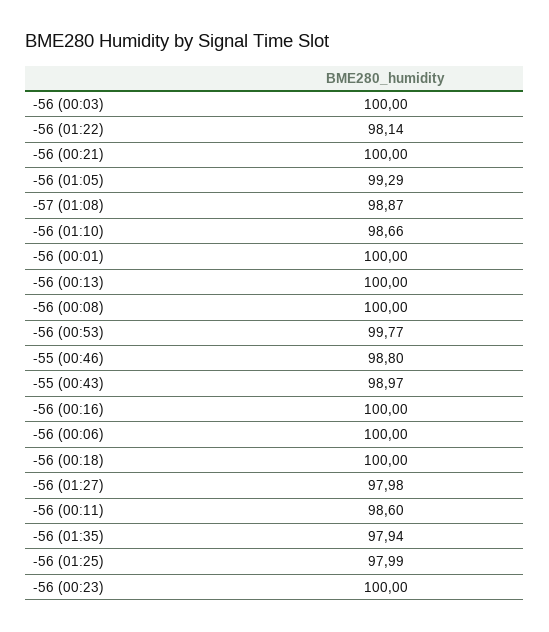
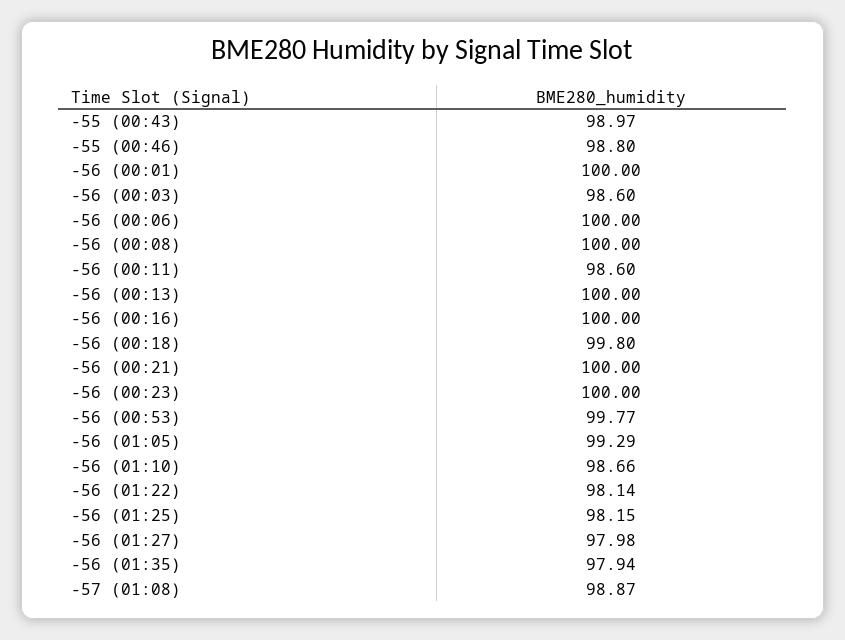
-56 (00:03): 100 -> 98.6
-56 (00:18): 100 -> 99.8
-56 (01:25): 97.99 -> 98.15

